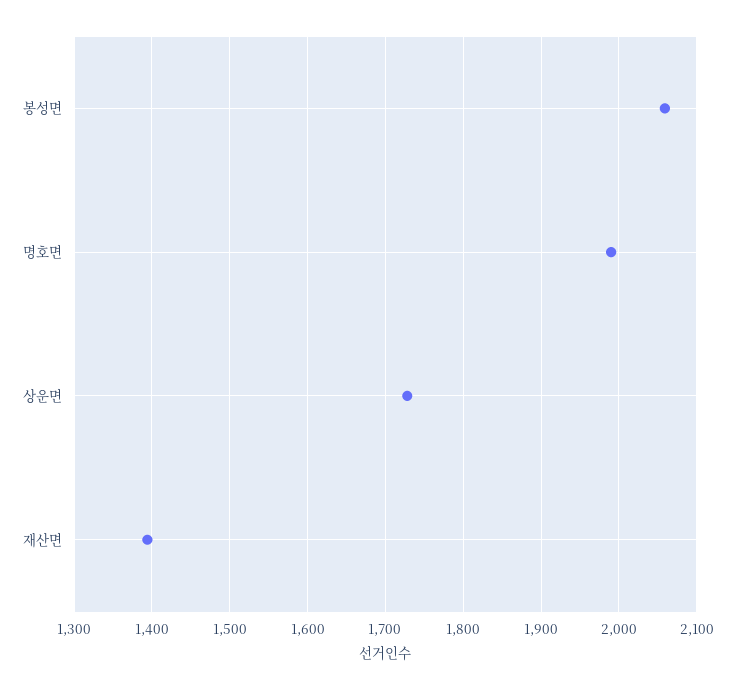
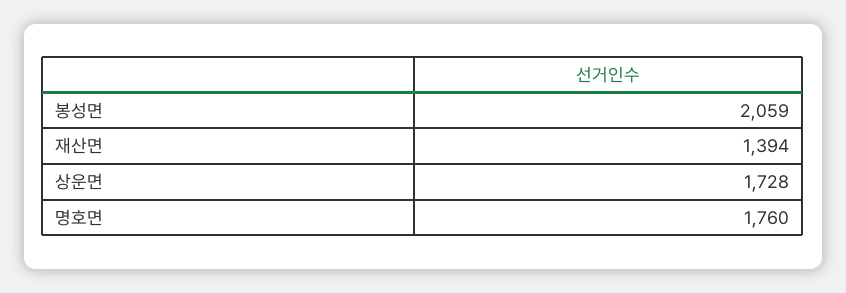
명호면: 1990 -> 1760

